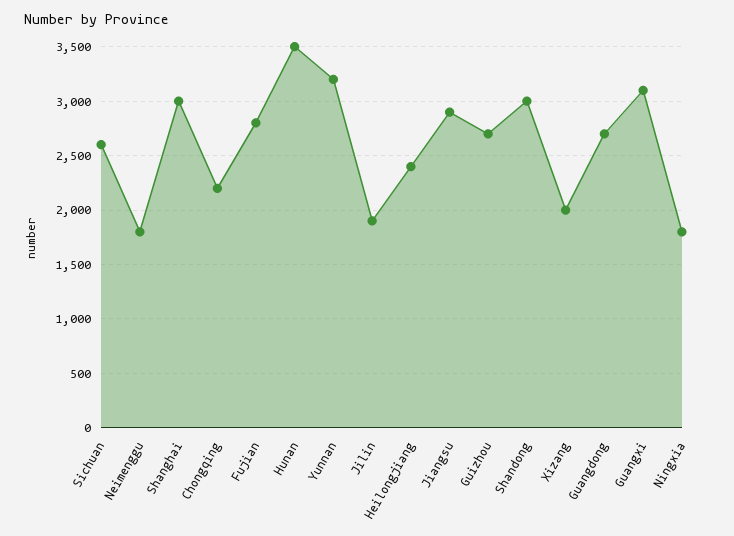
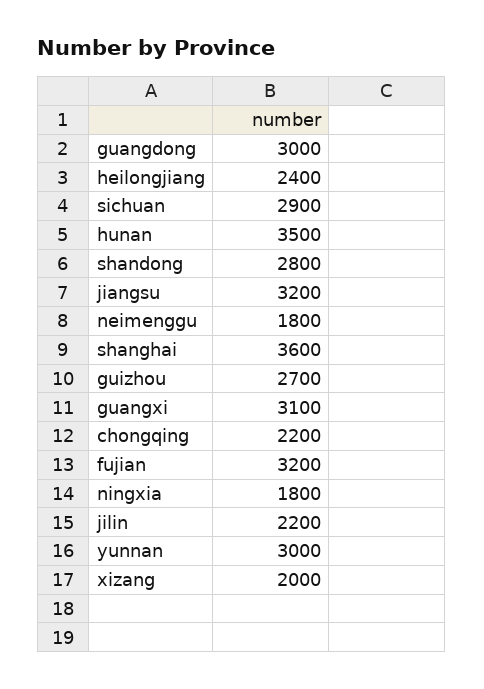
Sichuan: 2600 -> 2900
Shanghai: 3000 -> 3600
Fujian: 2800 -> 3200
Yunnan: 3200 -> 3000
Jilin: 1900 -> 2200
Jiangsu: 2900 -> 3200
Shandong: 3000 -> 2800
Guangdong: 2700 -> 3000

